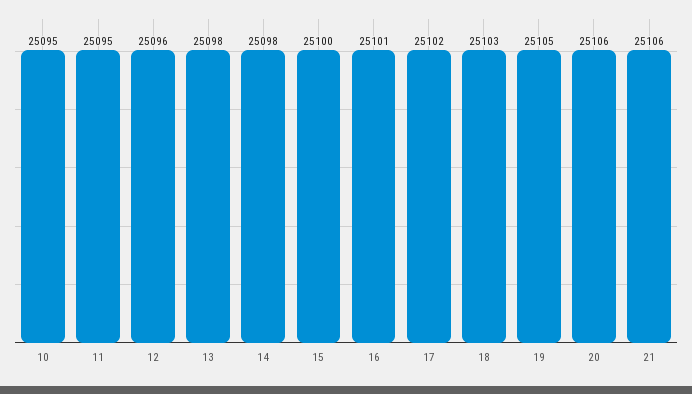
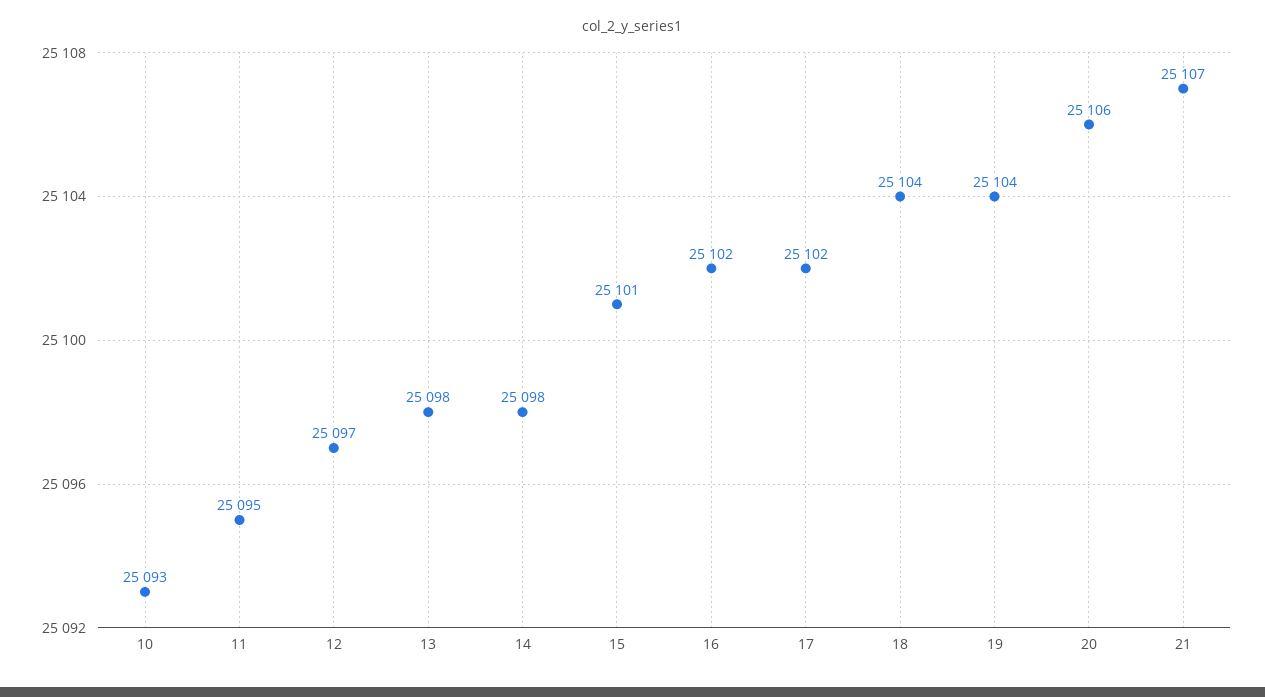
10: 25095 -> 25093
12: 25096 -> 25097
15: 25100 -> 25101
16: 25101 -> 25102
18: 25103 -> 25104
19: 25105 -> 25104
21: 25106 -> 25107

